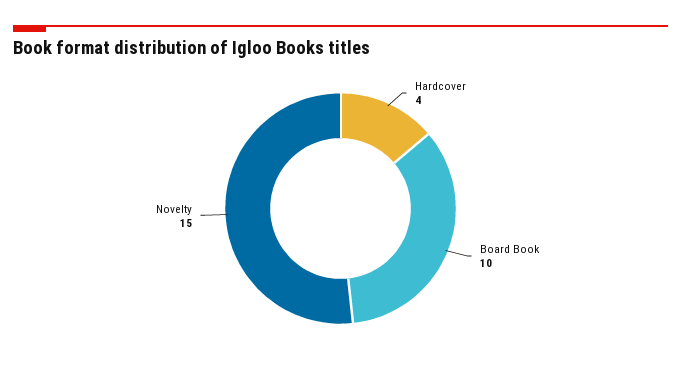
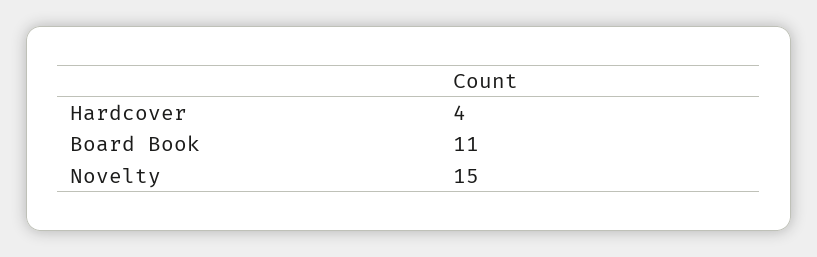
Board Book: 10 -> 11

